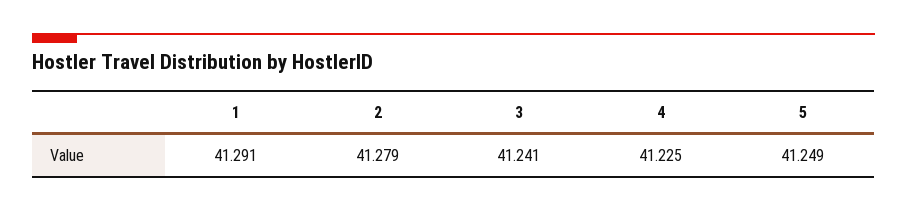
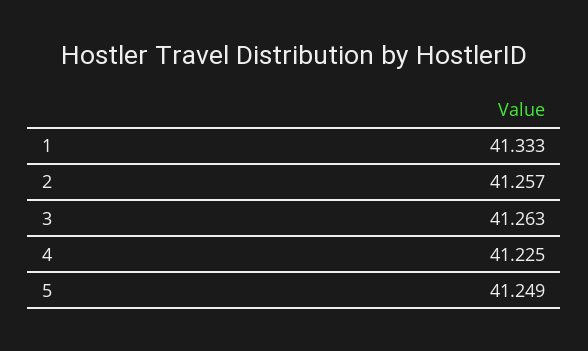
1: 41.291 -> 41.333
2: 41.279 -> 41.257
3: 41.241 -> 41.263

